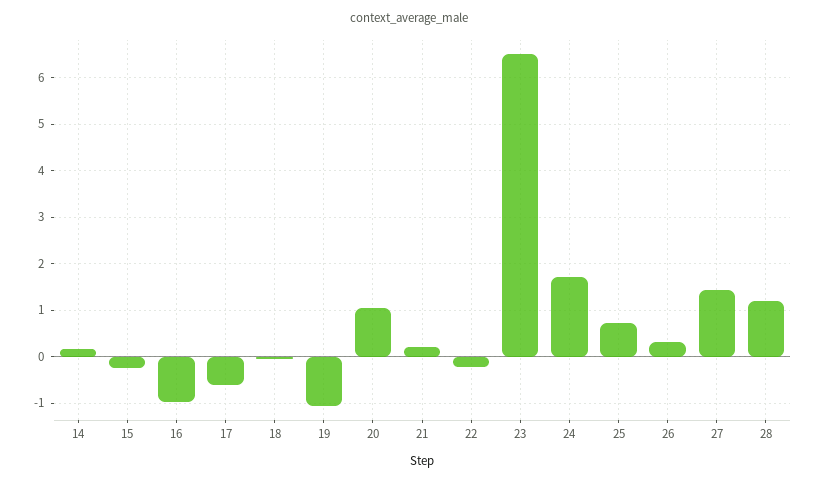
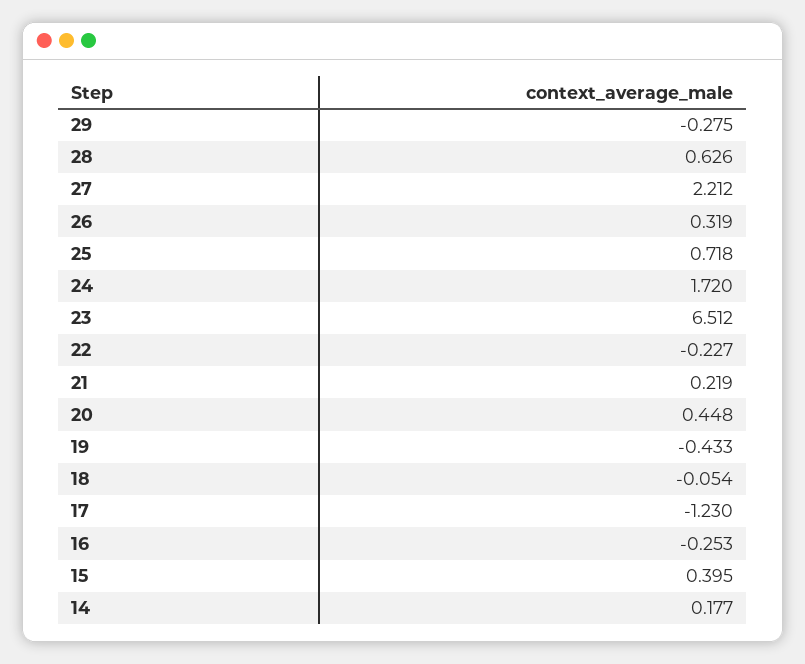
15: -0.2 -> 0.395
16: -1 -> -0.253
17: -0.6 -> -1.23
19: -1 -> -0.433
20: 1 -> 0.448
27: 1.4 -> 2.212
28: 1.2 -> 0.626
29: none -> -0.275

